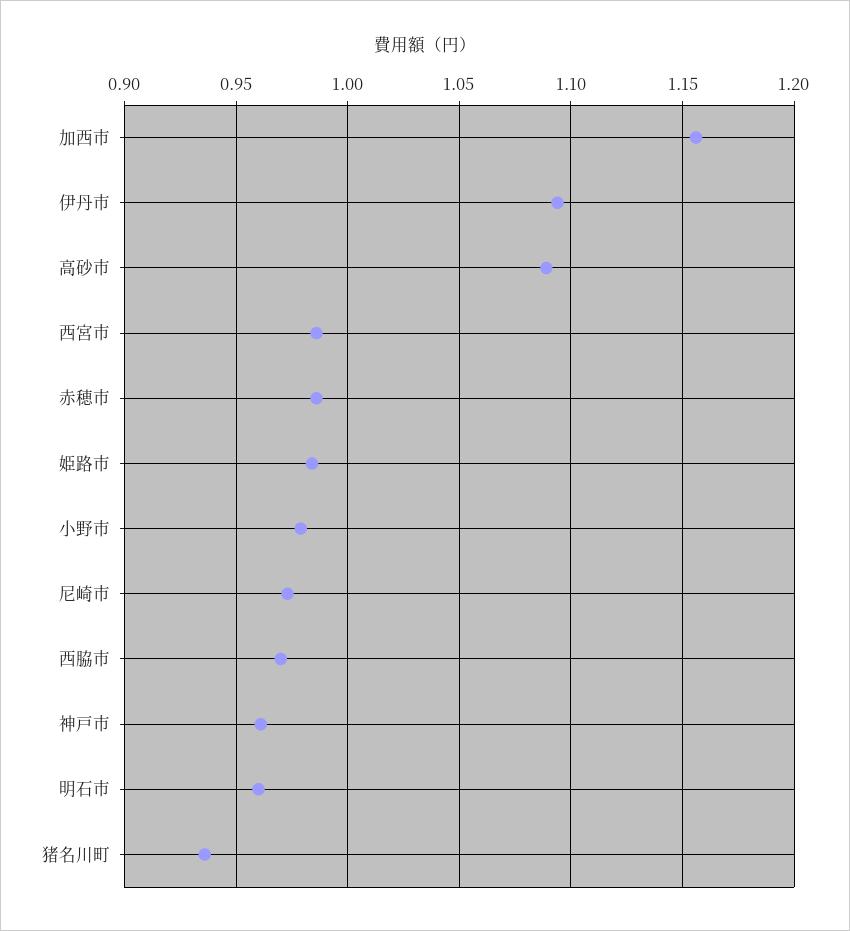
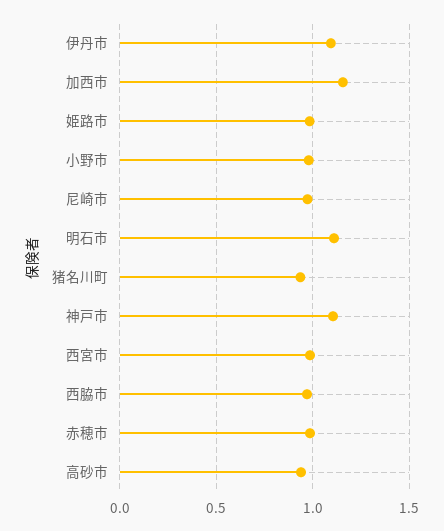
高砂市: 1.09 -> 0.95
神戸市: 0.96 -> 1.1
明石市: 0.96 -> 1.1

